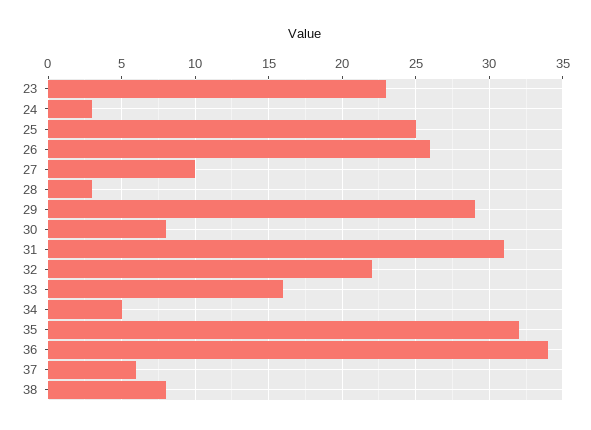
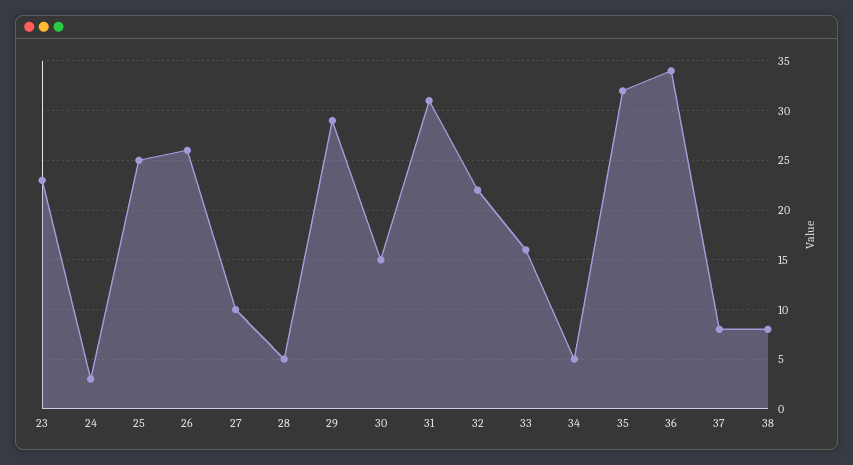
28: 3 -> 5
30: 8 -> 15
37: 6 -> 8

